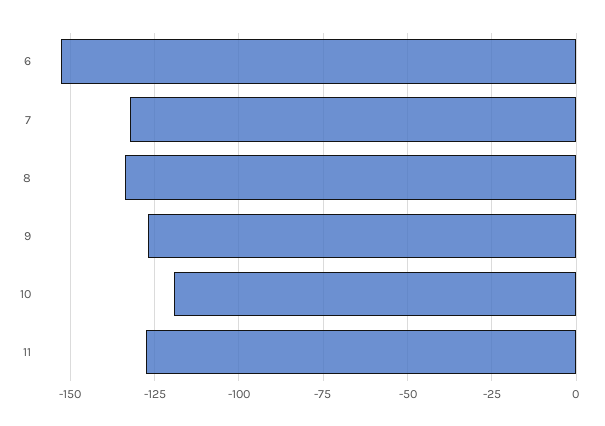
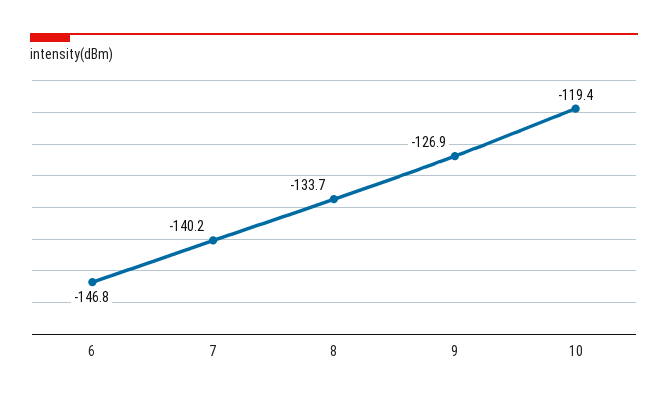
6: -152.5 -> -146.8
7: -132.5 -> -140.2
11: -127.5 -> none

